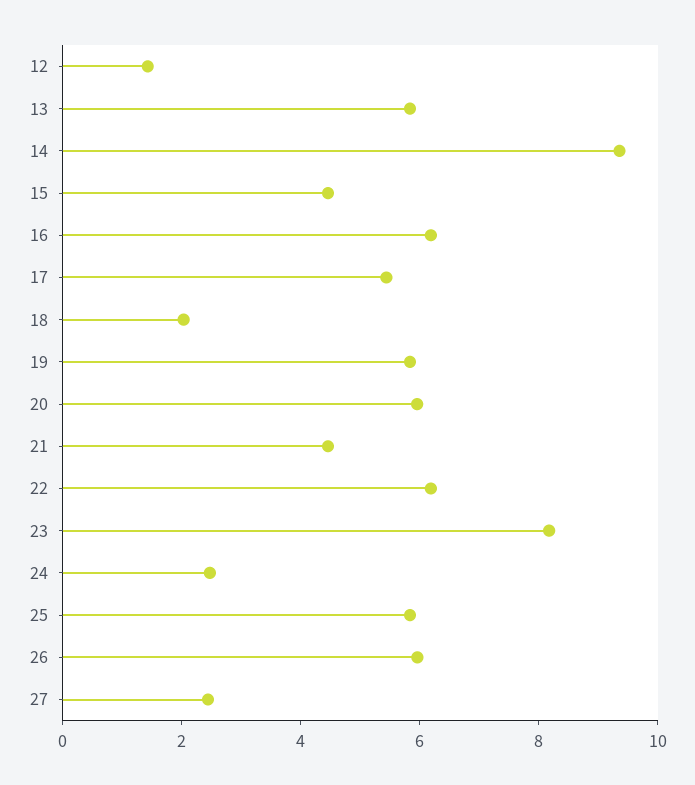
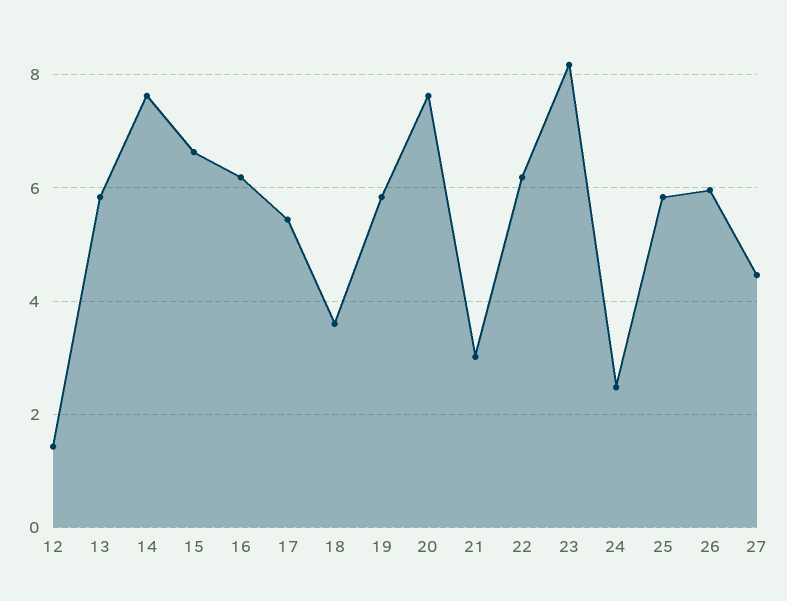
14: 9.5 -> 7.6
15: 4.5 -> 6.6
18: 2 -> 3.6
20: 6 -> 7.6
21: 4.5 -> 3
27: 2.5 -> 4.4

